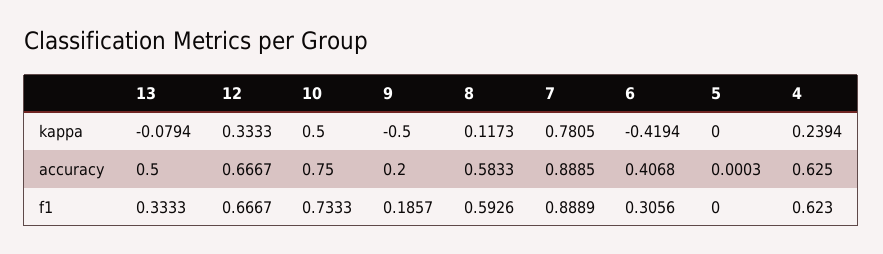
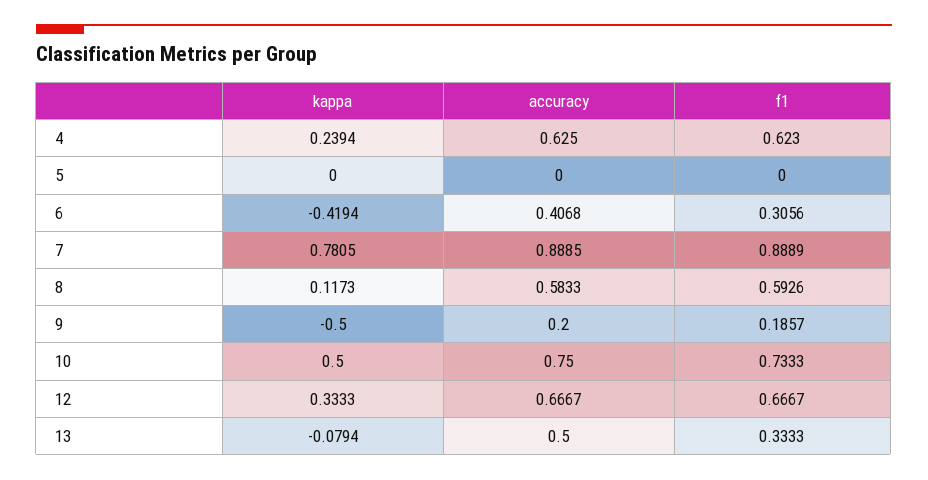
5, accuracy: 0.0003 -> 0

